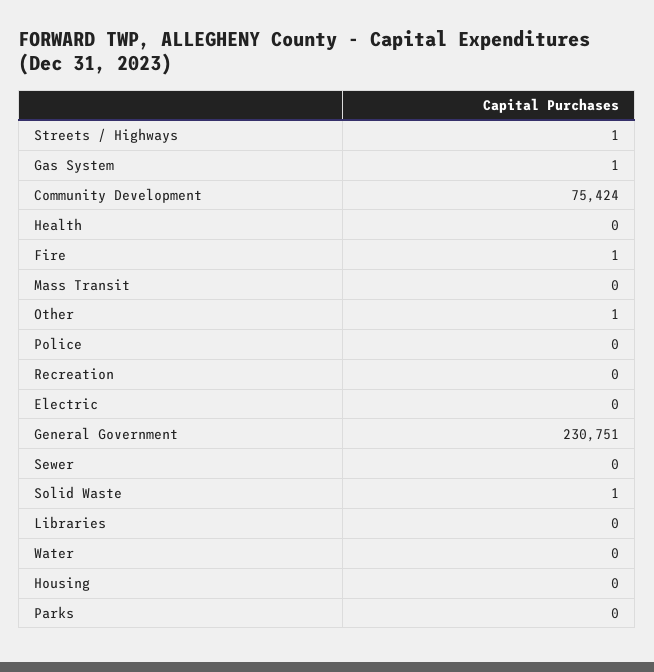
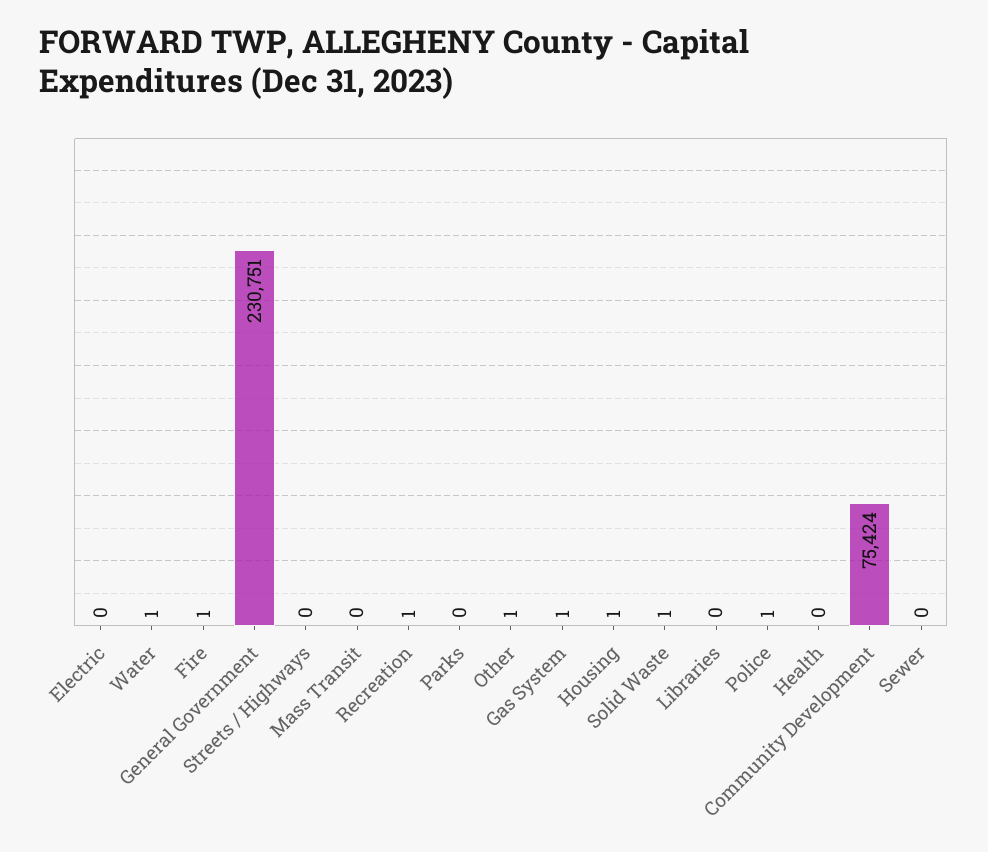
Streets / Highways: 1 -> 0
Police: 0 -> 1
Recreation: 0 -> 1
Water: 0 -> 1
Housing: 0 -> 1

